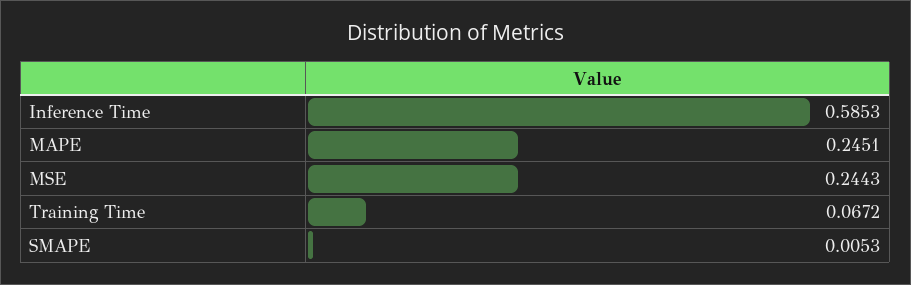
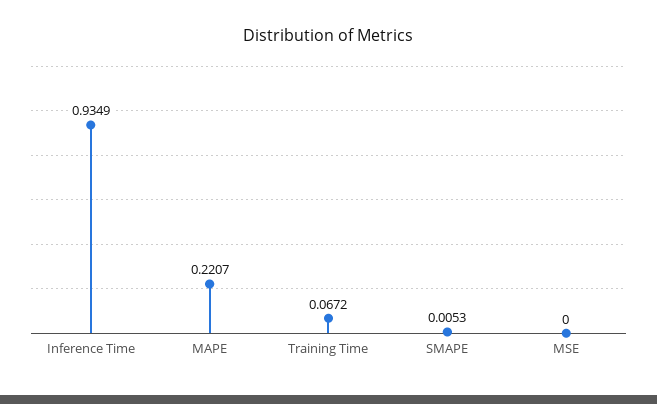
Inference Time: 0.5853 -> 0.9349
MAPE: 0.2451 -> 0.2207
MSE: 0.2443 -> 0

